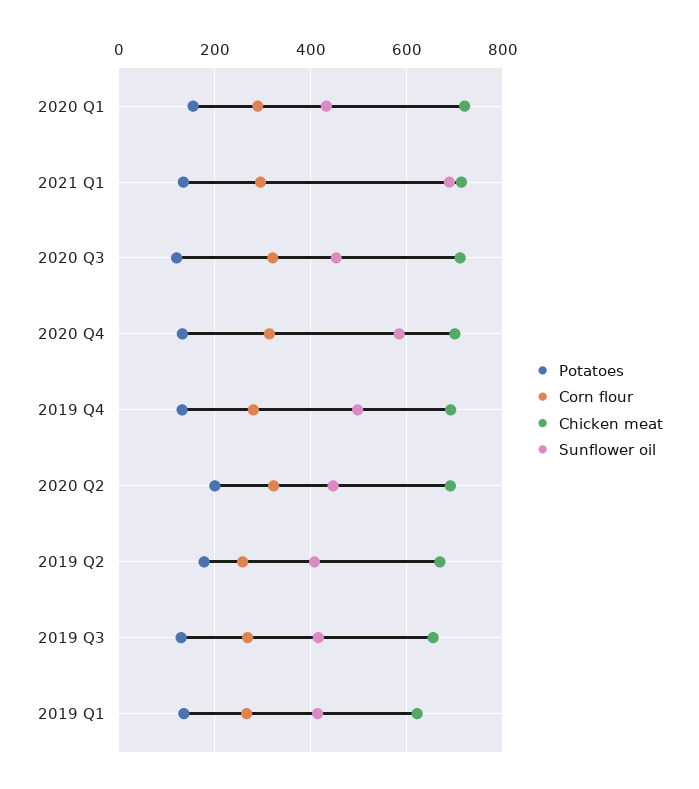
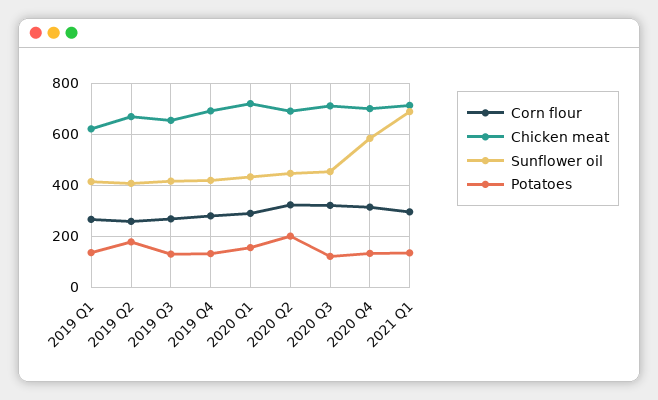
Sunflower oil, 2019 Q4: 500 -> 425

